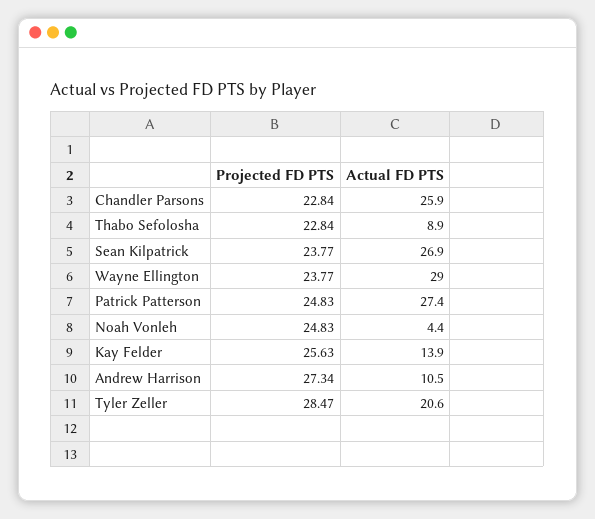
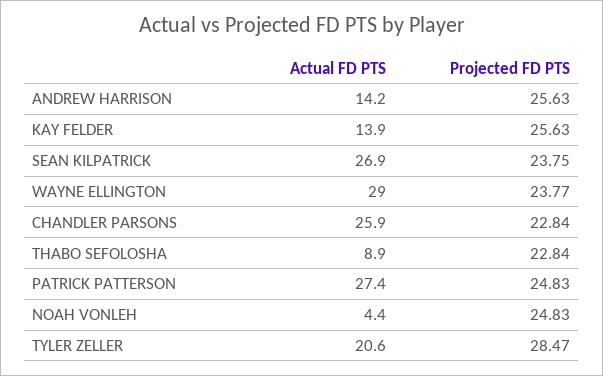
Projected FD PTS, Sean Kilpatrick: 23.77 -> 23.75
Projected FD PTS, Andrew Harrison: 27.34 -> 25.63
Actual FD PTS, Andrew Harrison: 10.5 -> 14.2

